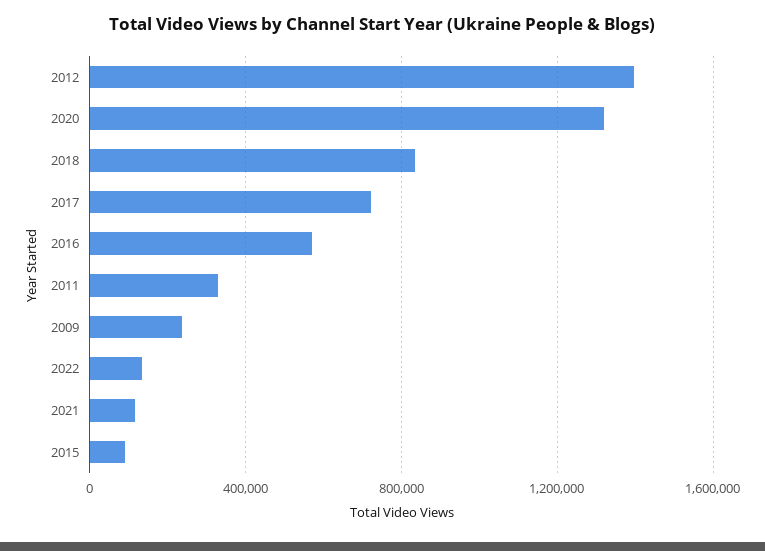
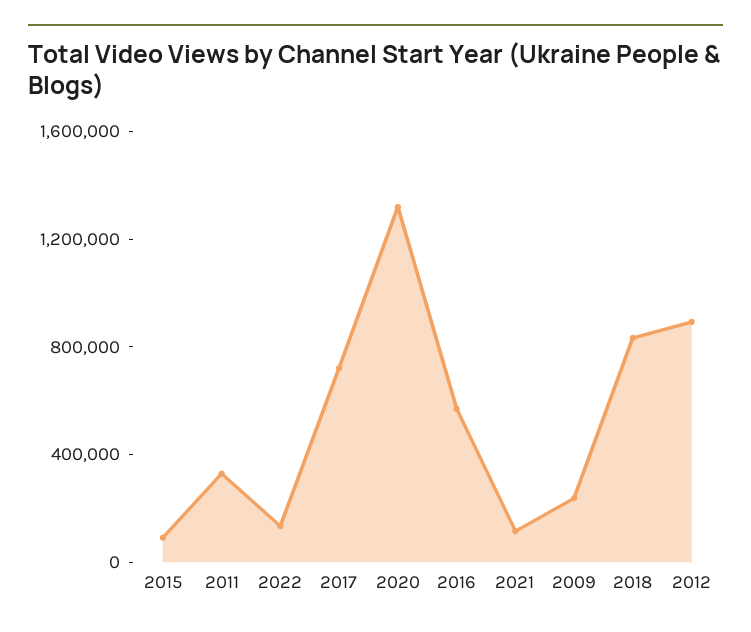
2012: 1400000 -> 900000

